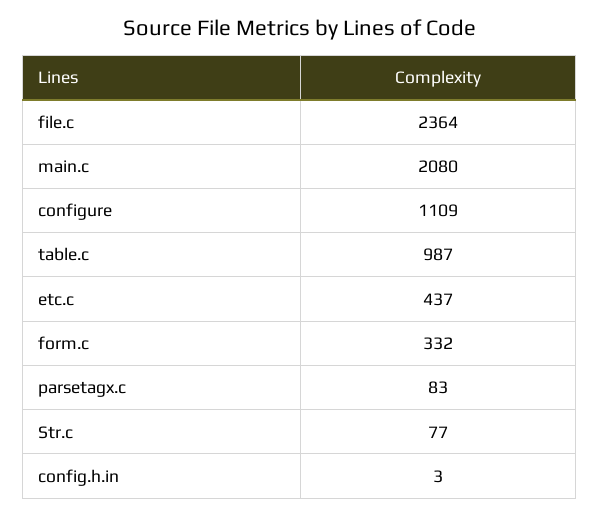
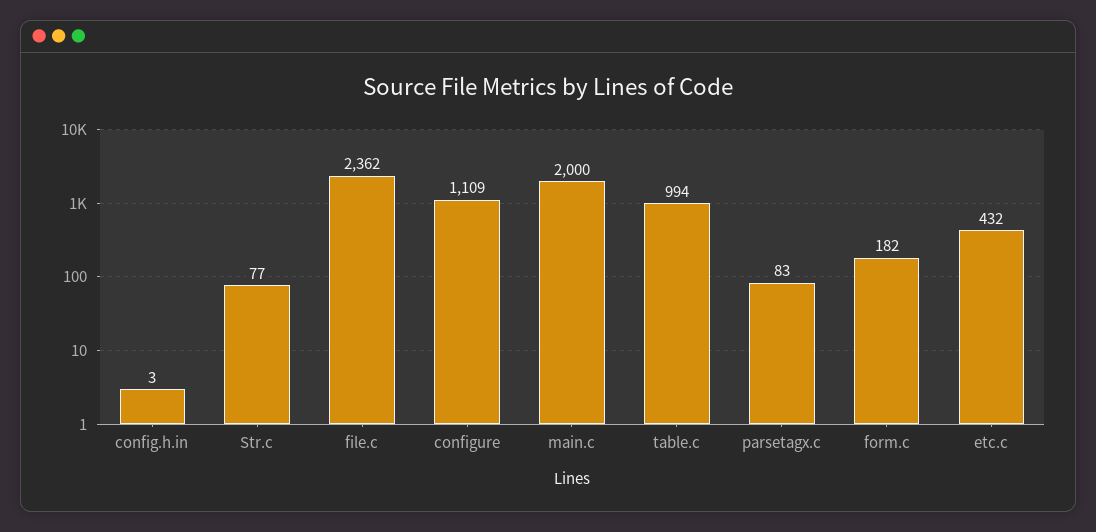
file.c: 2364 -> 2362
main.c: 2080 -> 2000
table.c: 987 -> 994
etc.c: 437 -> 432
form.c: 332 -> 182

